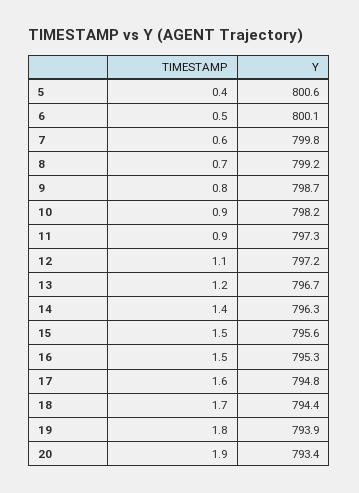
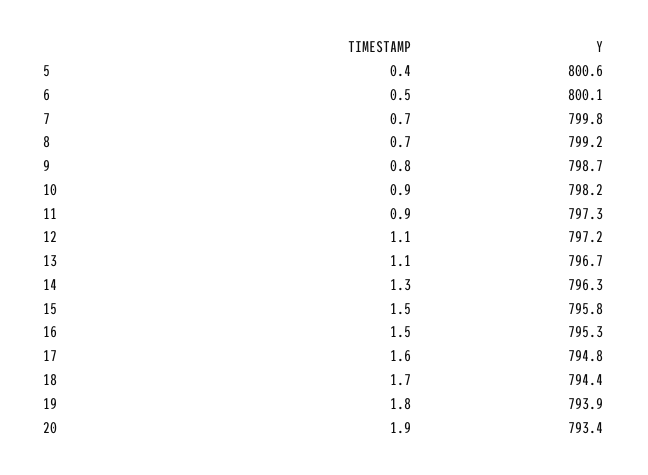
TIMESTAMP, 7: 0.6 -> 0.7
TIMESTAMP, 13: 1.2 -> 1.1
TIMESTAMP, 14: 1.4 -> 1.3
Y, 15: 795.6 -> 795.8

